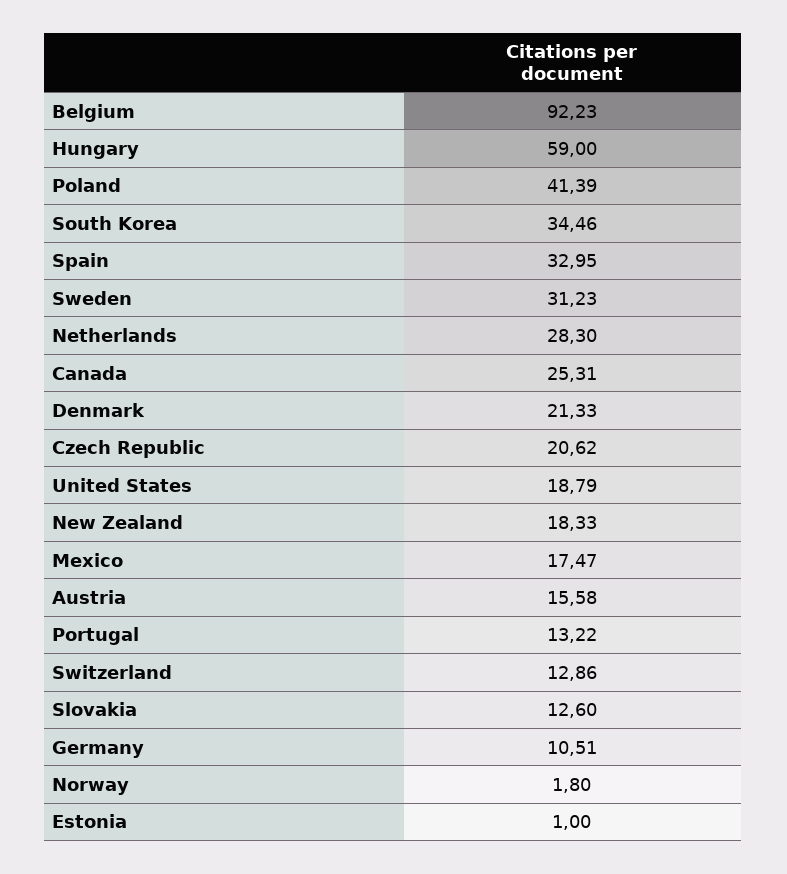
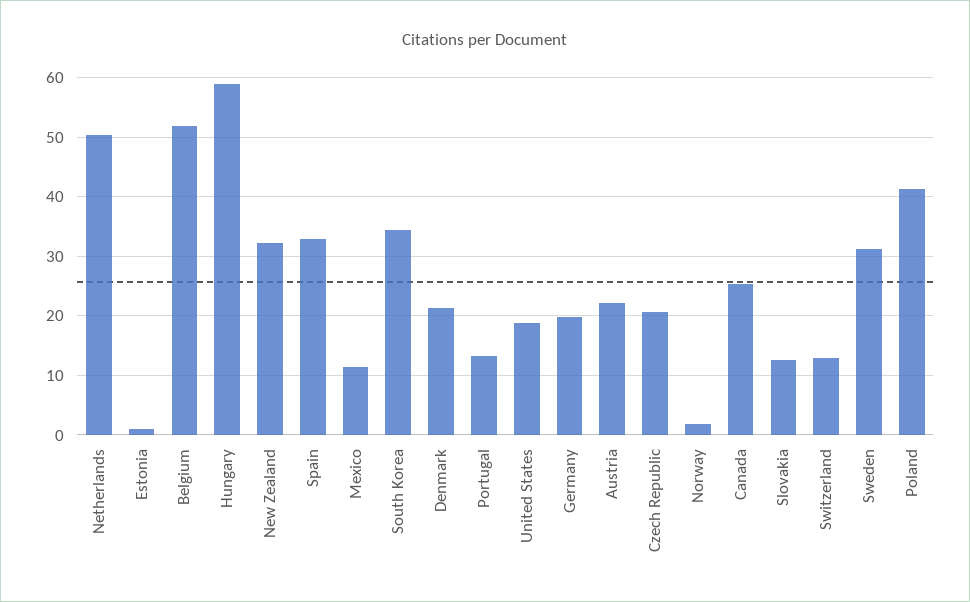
Belgium: 92.23 -> 52
Netherlands: 28.3 -> 50
New Zealand: 18.33 -> 32
Mexico: 17.47 -> 12
Austria: 15.58 -> 22
Germany: 10.51 -> 20

